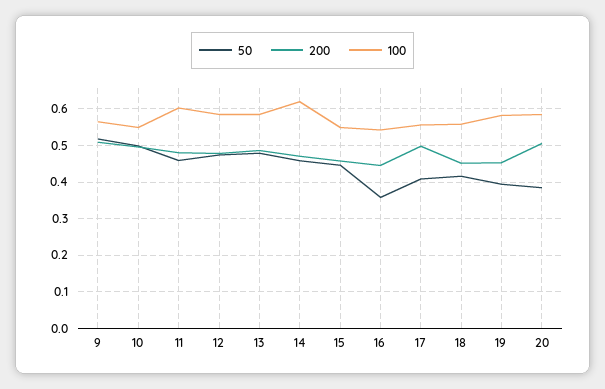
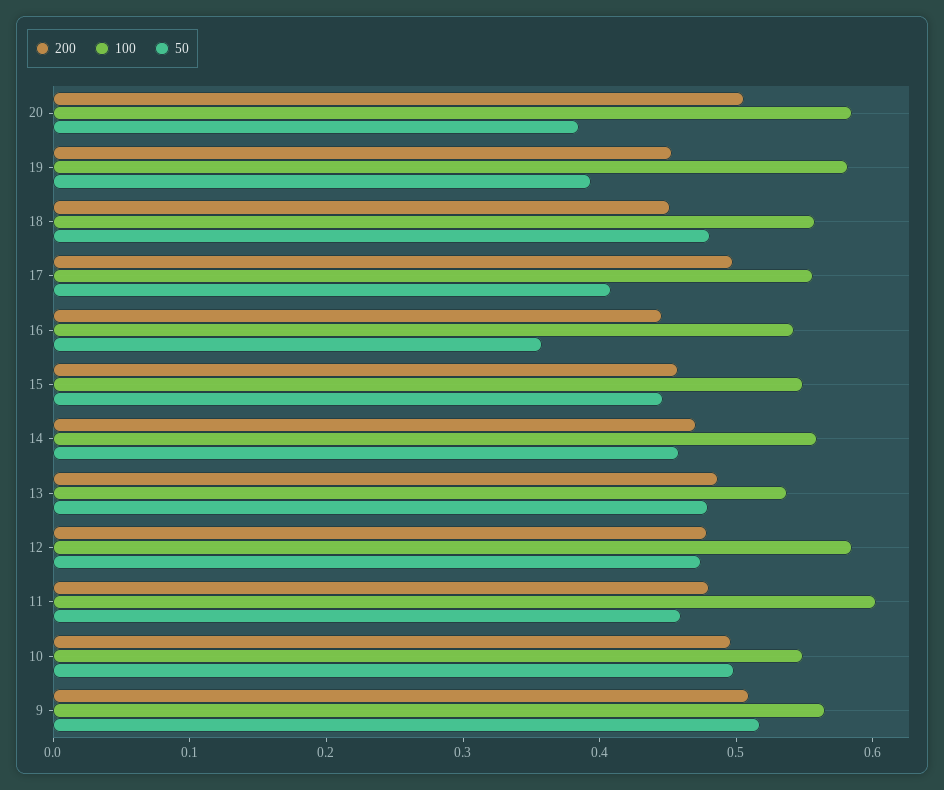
100, 13: 0.58 -> 0.54
100, 14: 0.62 -> 0.56
50, 18: 0.42 -> 0.48

